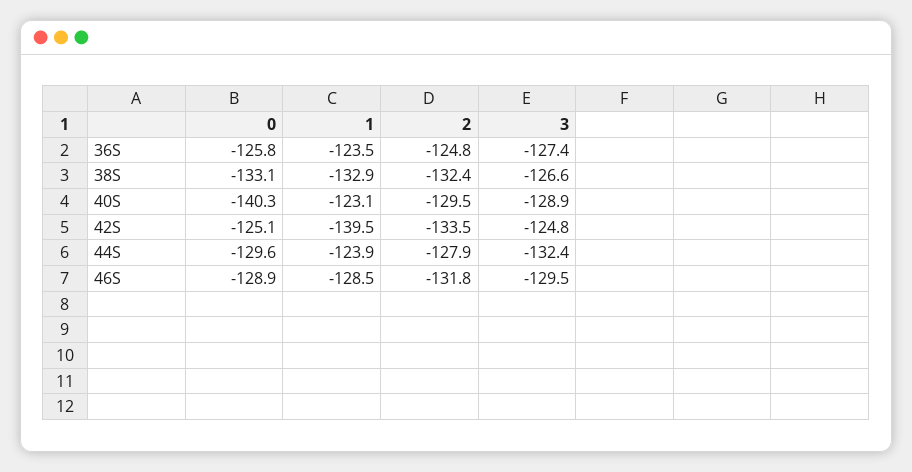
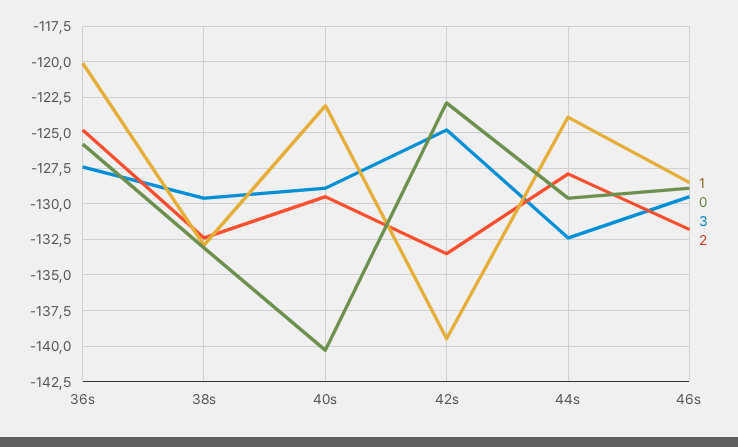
1, 36S: -123.5 -> -120
3, 38S: -126.6 -> -129.5
0, 42S: -125.1 -> -123

